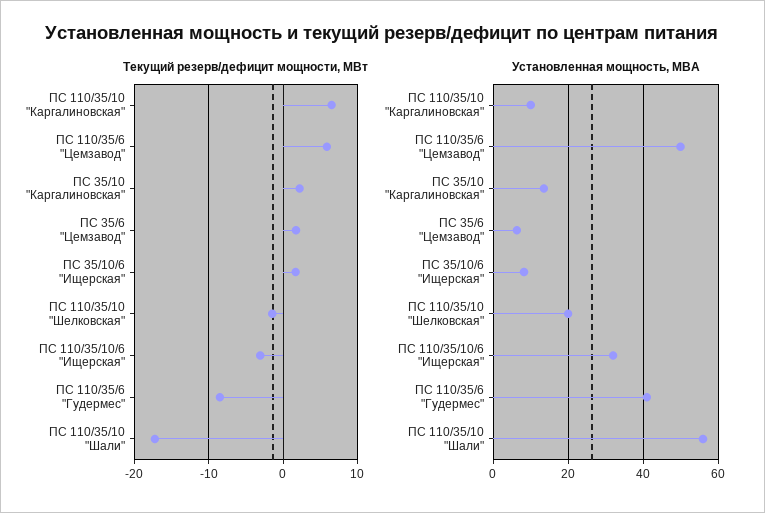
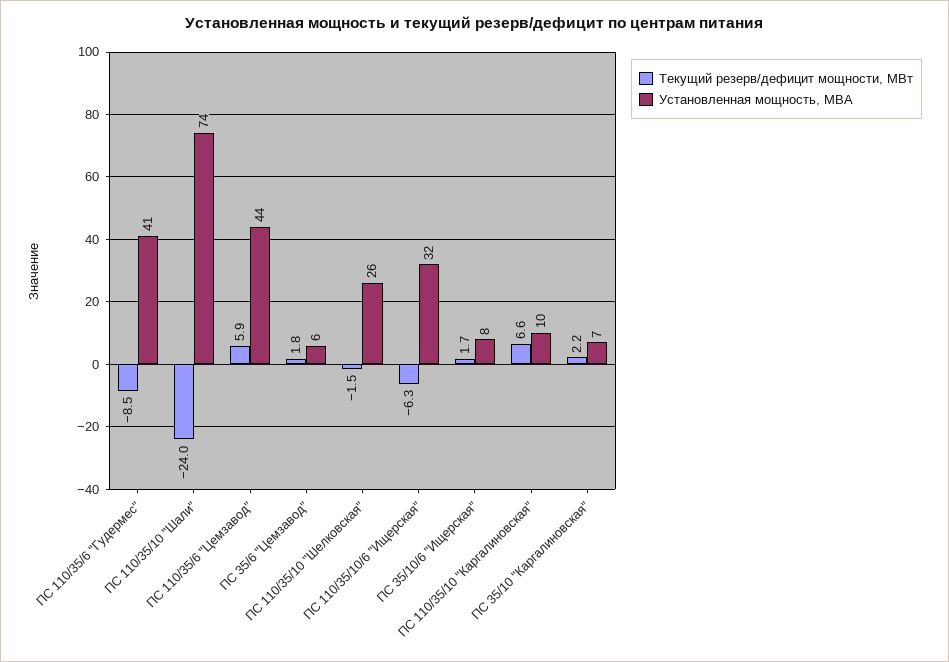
Текущий резерв/дефицит мощности, МВт, ПС 110/35/10/6 "Ищерская": -3 -> -6.3
Текущий резерв/дефицит мощности, МВт, ПС 110/35/10 "Шали": -17 -> -24
Установленная мощность, МВА, ПС 110/35/6 "Цемзавод": 50 -> 44
Установленная мощность, МВА, ПС 35/10 "Каргалиновская": 14 -> 7
Установленная мощность, МВА, ПС 110/35/10 "Шелковская": 20 -> 26
Установленная мощность, МВА, ПС 110/35/10 "Шали": 56 -> 74

